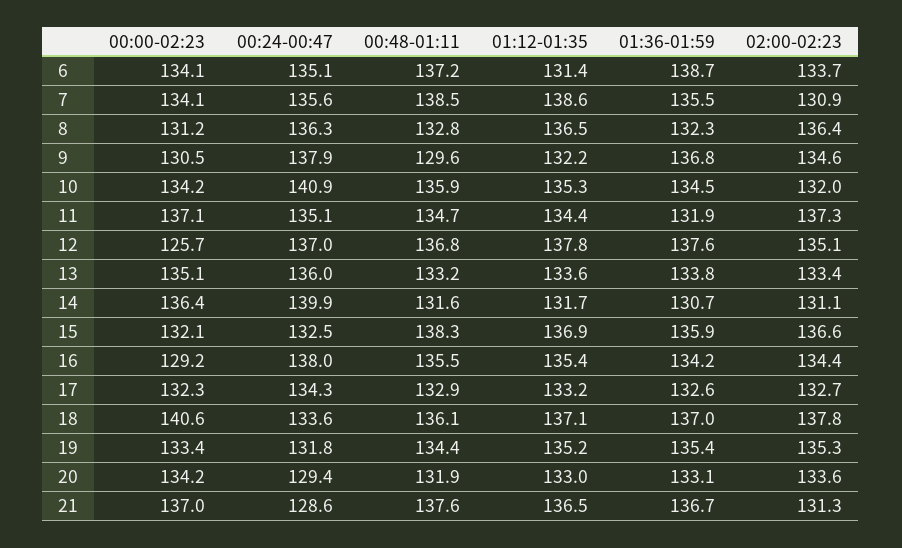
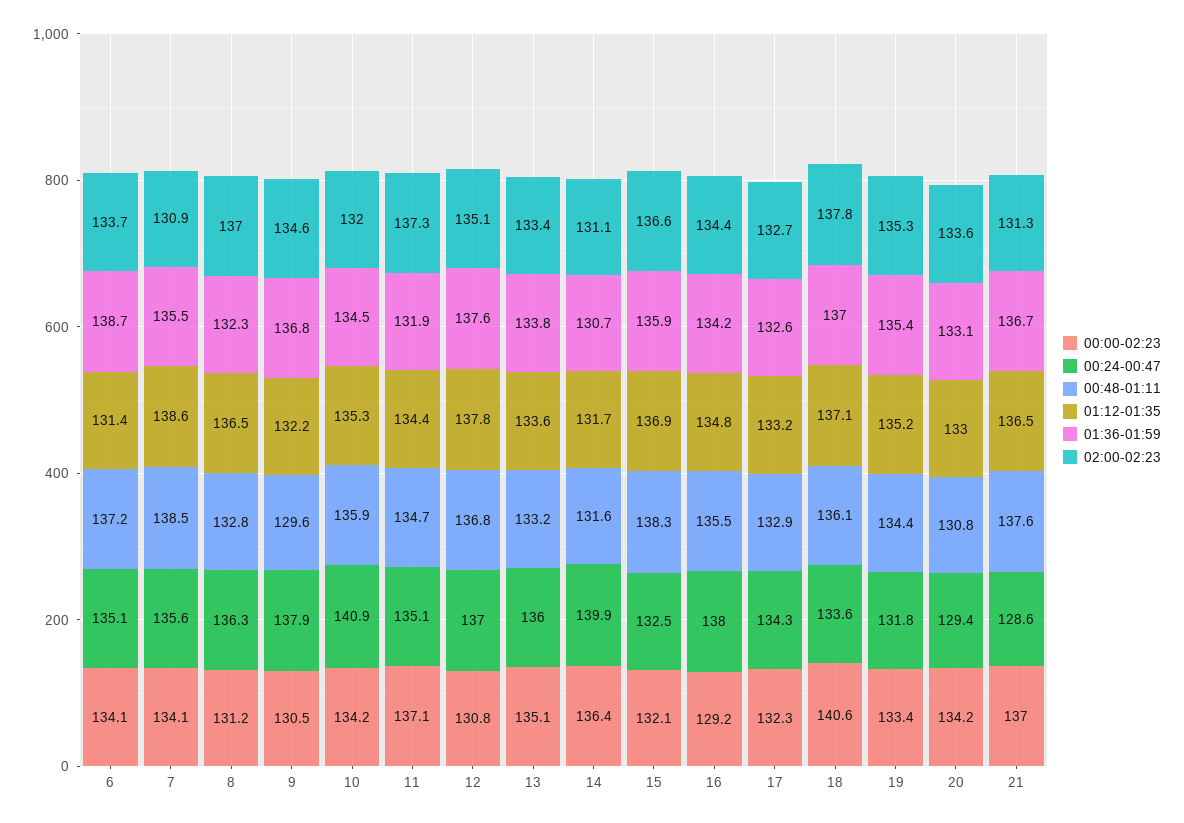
02:00-02:23, 8: 136.4 -> 137
00:00-02:23, 12: 125.7 -> 130.8
01:12-01:35, 16: 135.4 -> 134.8
00:48-01:11, 20: 131.9 -> 130.8

